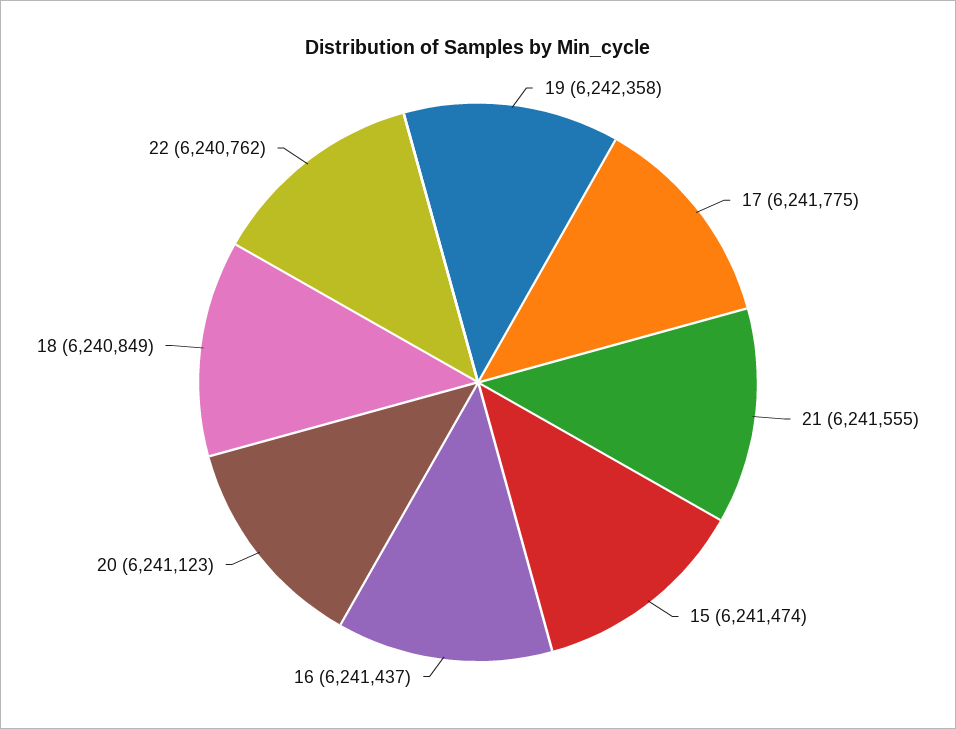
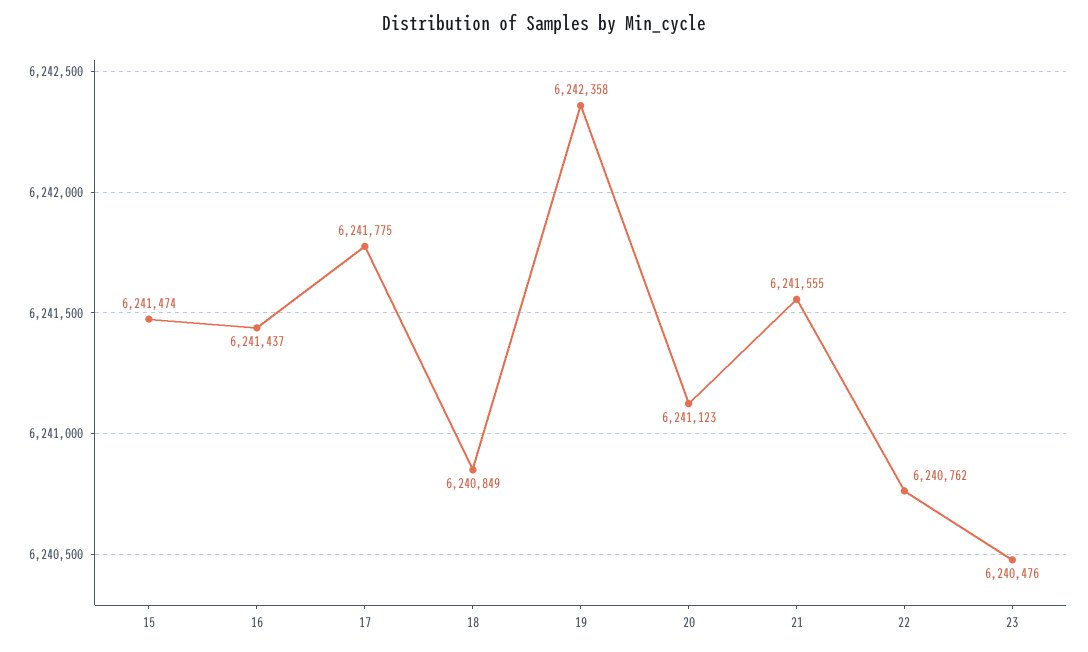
23: none -> 6240476

